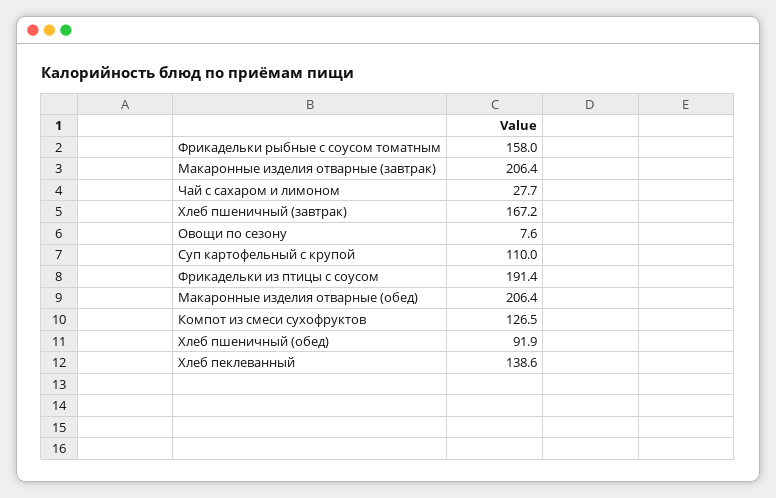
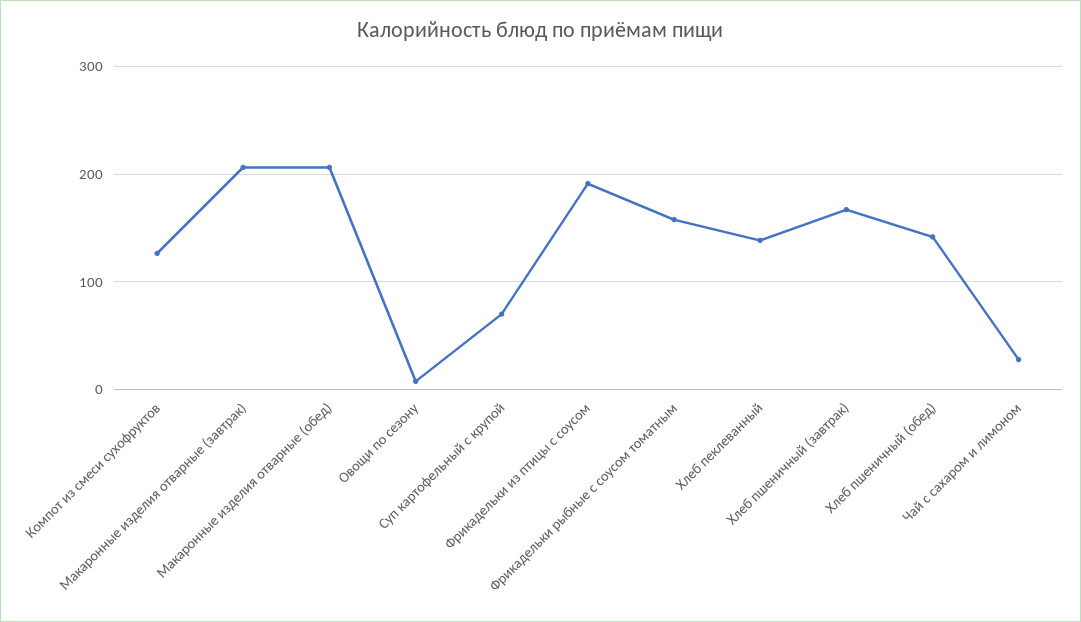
Суп картофельный с крупой: 110 -> 70
Хлеб пшеничный (обед): 91.9 -> 140

